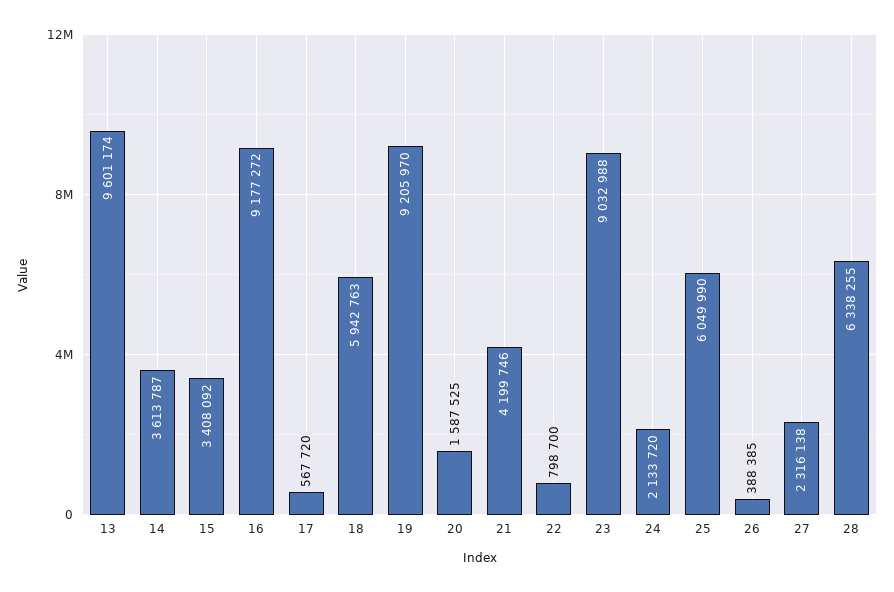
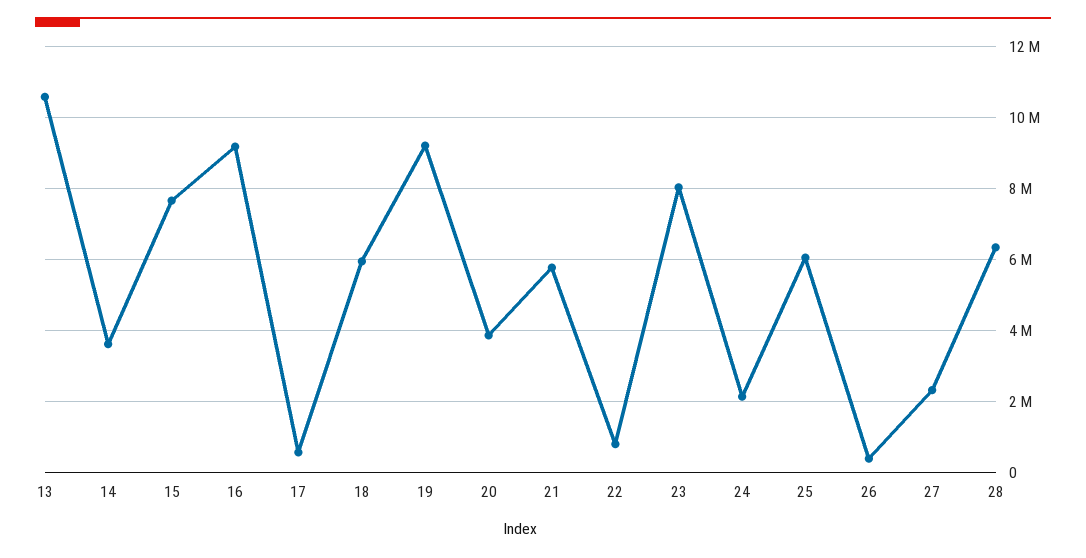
13: 9601174 -> 10600000
15: 3408092 -> 7600000
20: 1587525 -> 3800000
21: 4199746 -> 5800000
23: 9032988 -> 8000000

